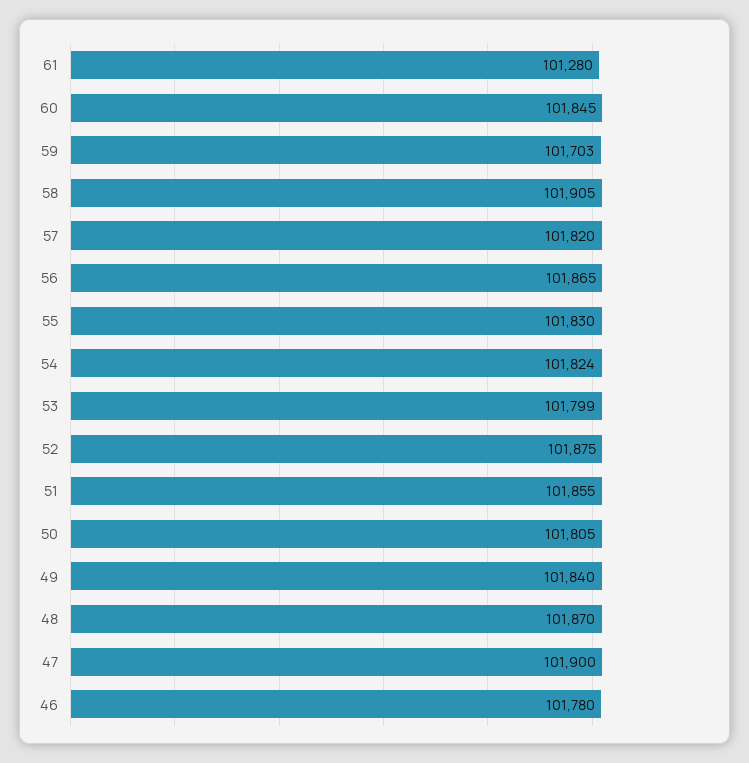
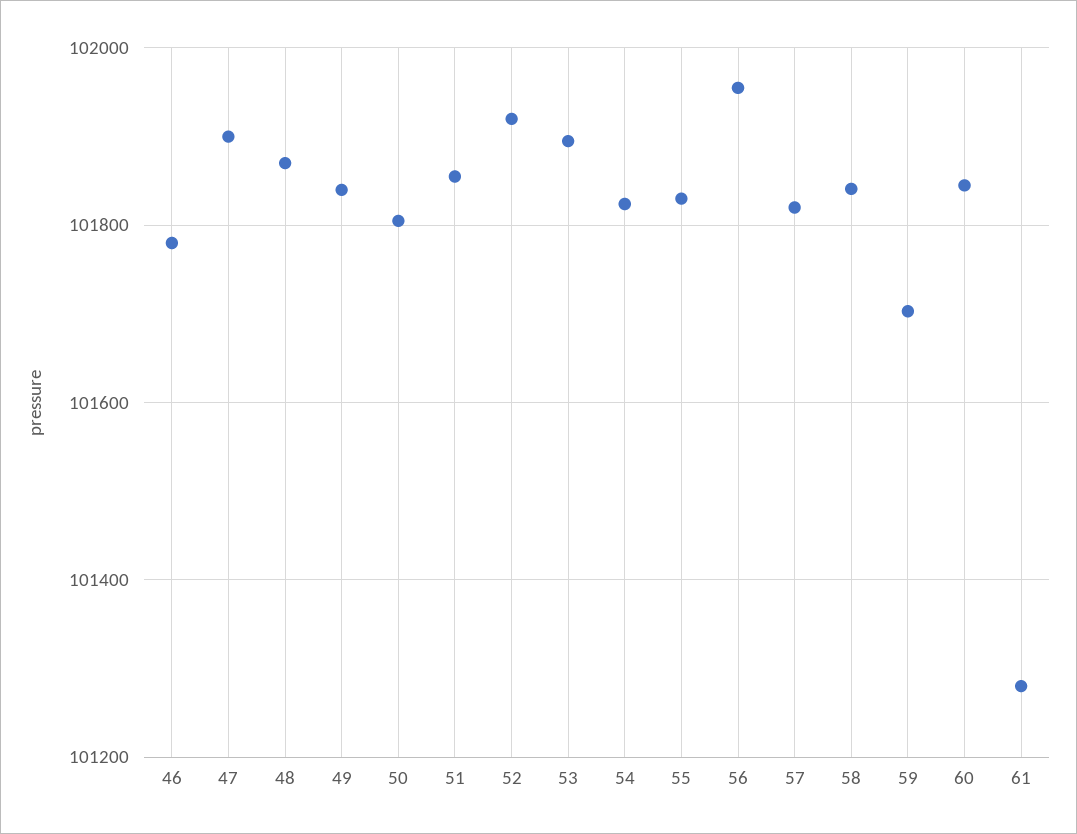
58: 101905 -> 101840
56: 101865 -> 101960
53: 101799 -> 101900
52: 101875 -> 101920

